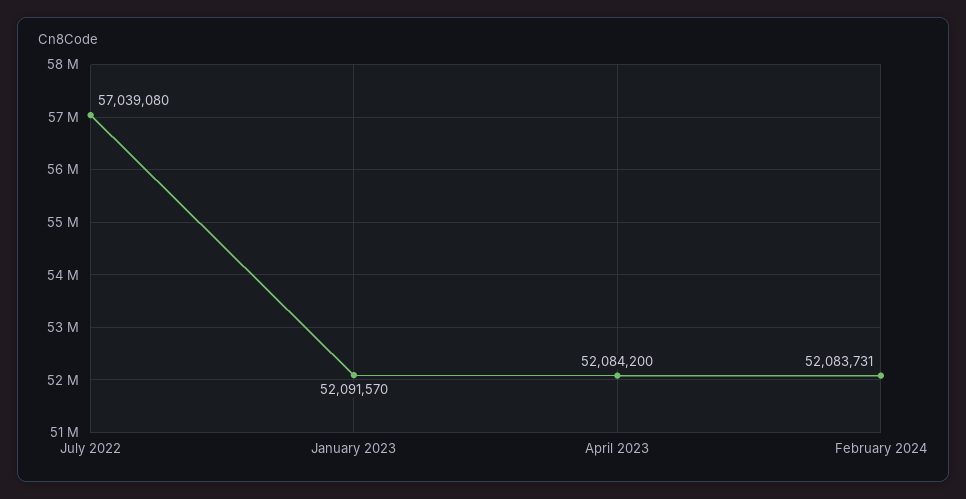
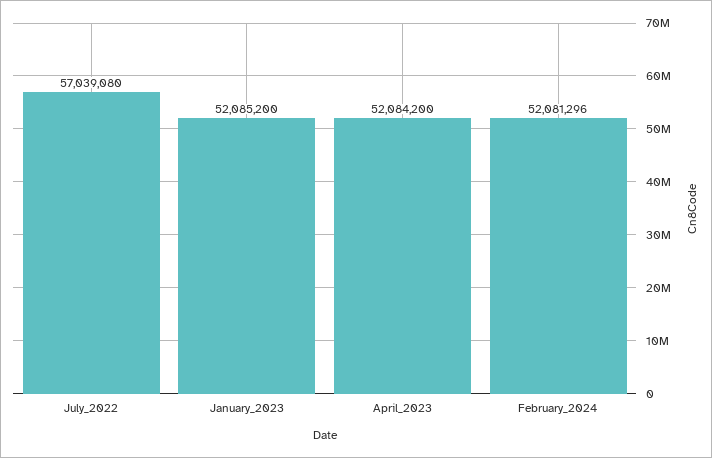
January 2023: 52091570 -> 52085200
February 2024: 52083731 -> 52081296

